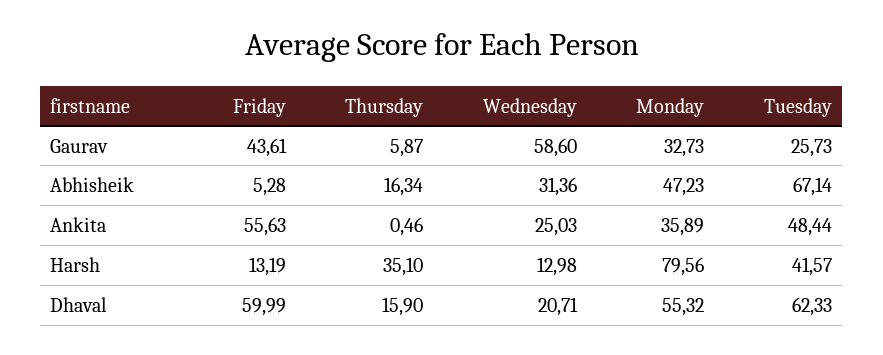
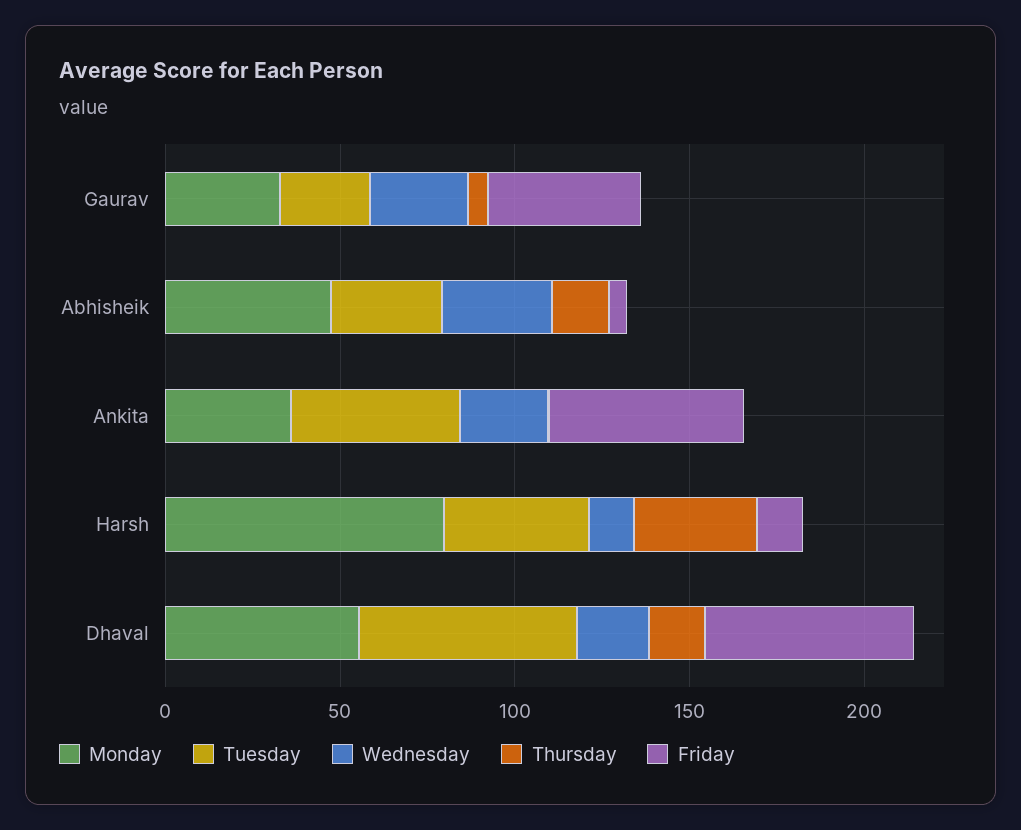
Wednesday, Gaurav: 58.6 -> 30
Tuesday, Abhisheik: 67.14 -> 30

